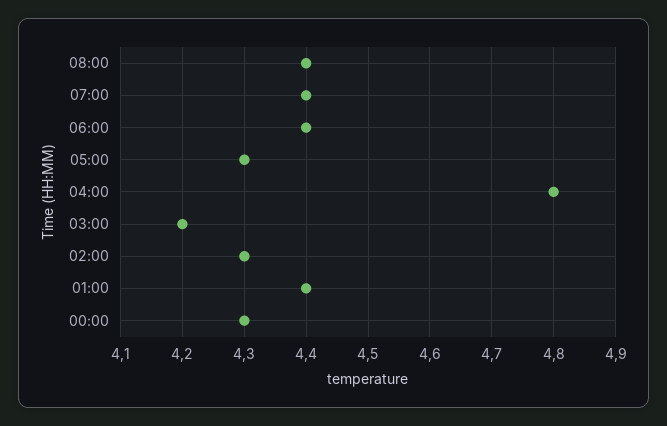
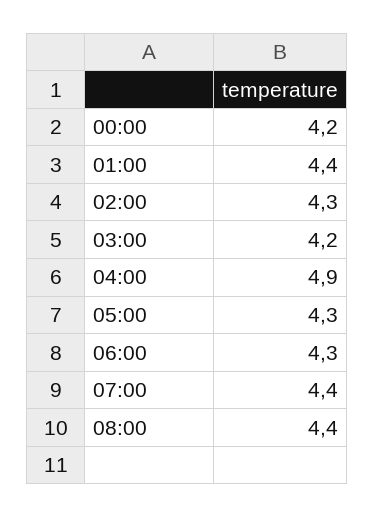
06:00: 4.4 -> 4.3
04:00: 4.8 -> 4.9
00:00: 4.3 -> 4.2

